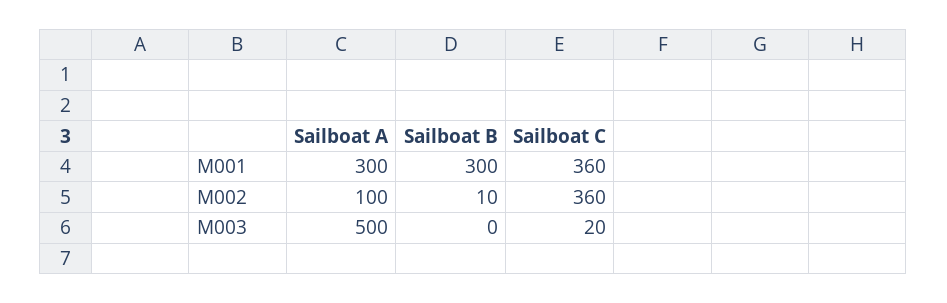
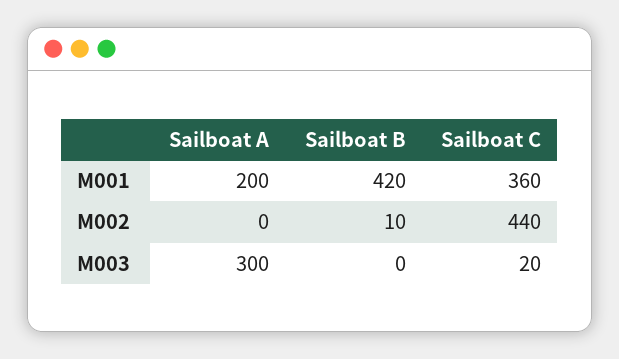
Sailboat A, M001: 300 -> 200
Sailboat B, M001: 300 -> 420
Sailboat A, M002: 100 -> 0
Sailboat C, M002: 360 -> 440
Sailboat A, M003: 500 -> 300

